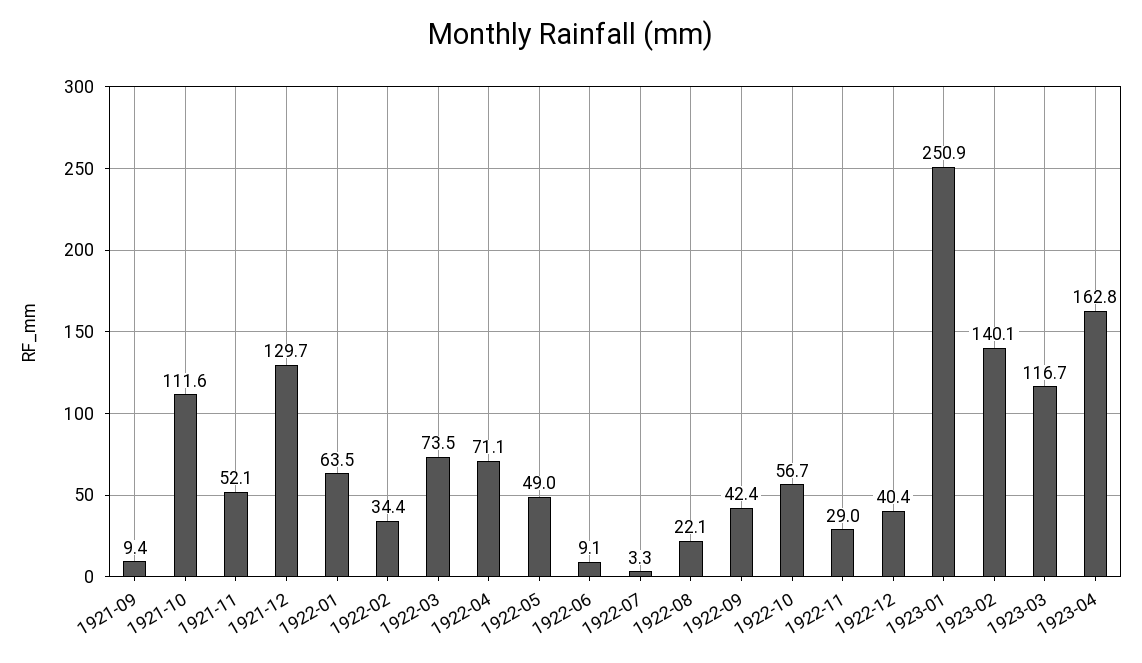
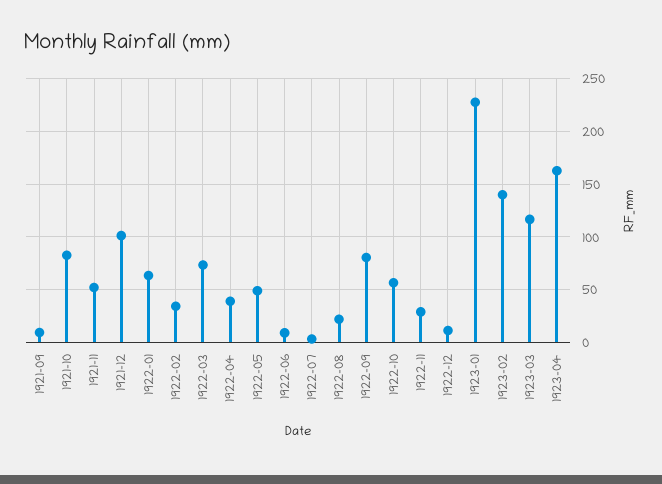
1921-10: 111.6 -> 80
1921-12: 129.7 -> 100
1922-04: 71.1 -> 40
1922-09: 42.4 -> 80
1922-12: 40.4 -> 10
1923-01: 250.9 -> 230

